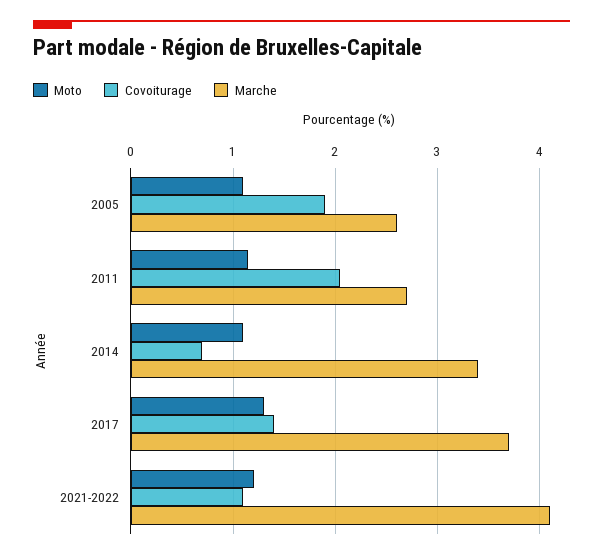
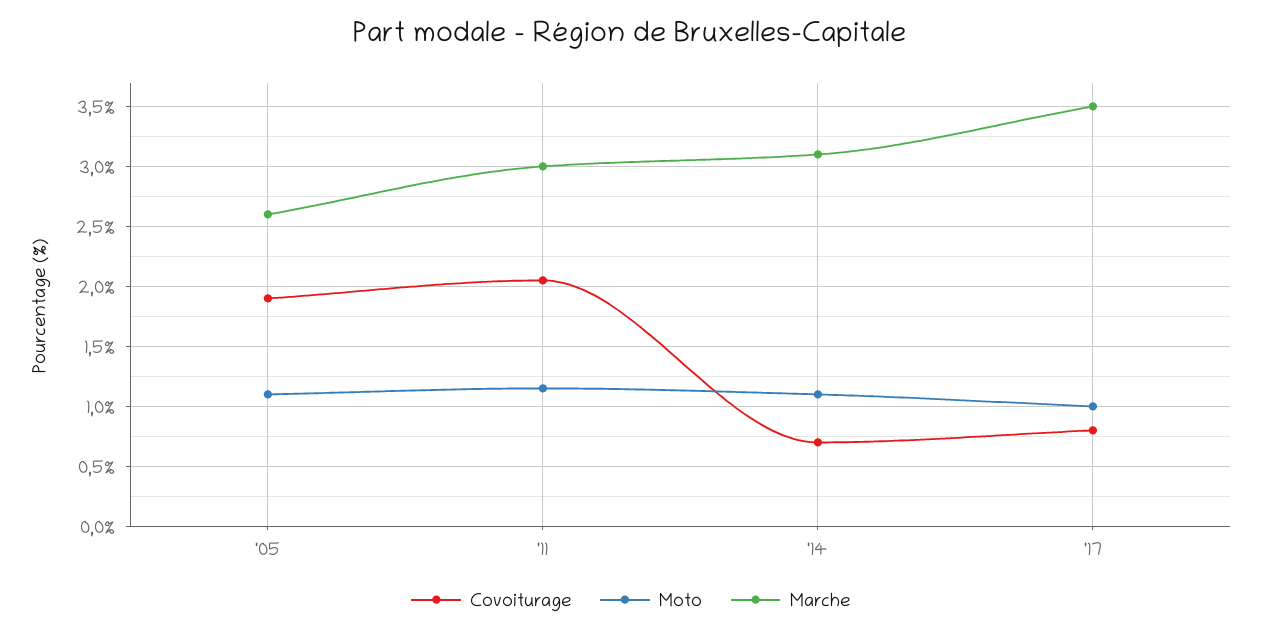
Marche, 2011: 2.7 -> 3
Marche, 2014: 3.4 -> 3.1
Moto, 2017: 1.3 -> 1
Covoiturage, 2017: 1.4 -> 0.8
Marche, 2017: 3.7 -> 3.5
Moto, 2021-2022: 1.2 -> none
Covoiturage, 2021-2022: 1.1 -> none
Marche, 2021-2022: 4.1 -> none

